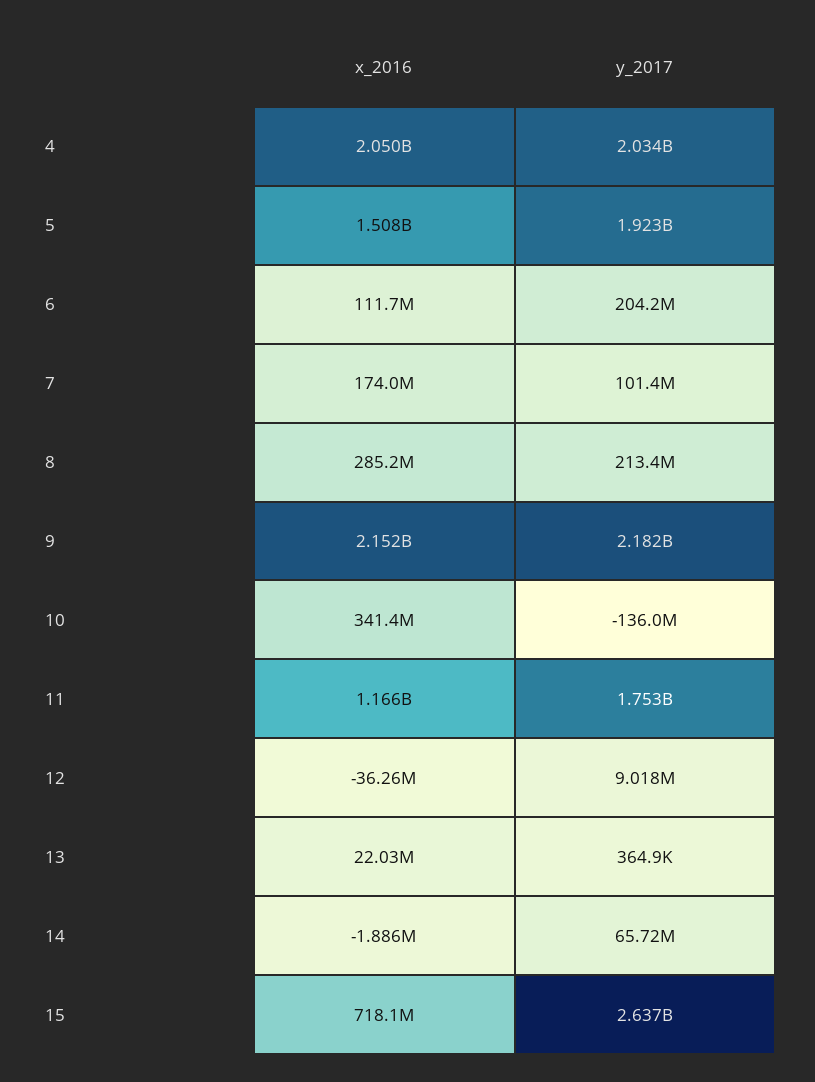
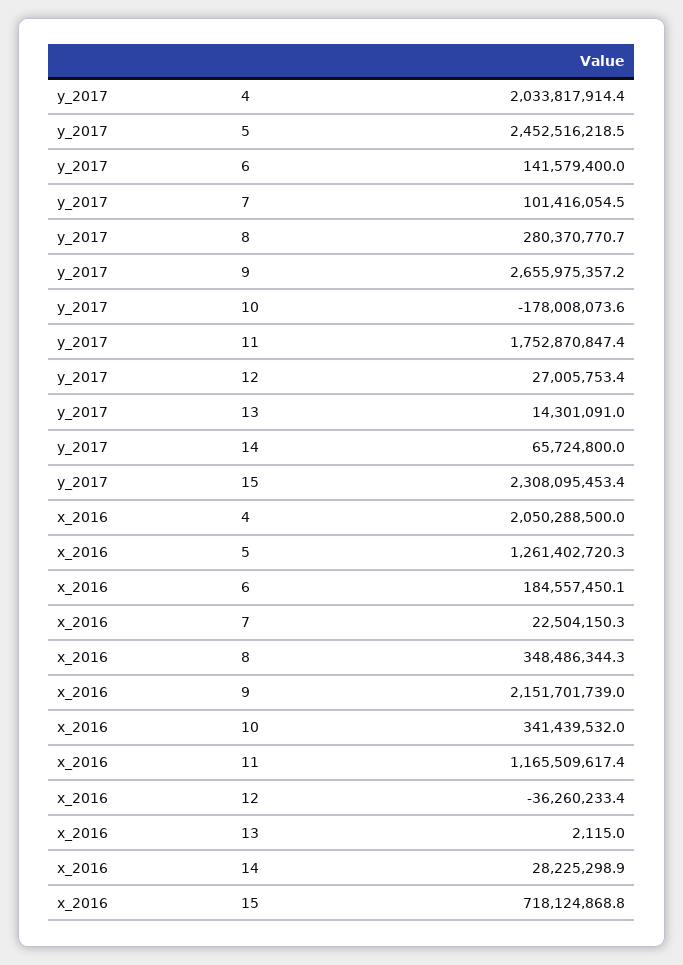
x_2016, 5: 1508000000 -> 1261402720.3
y_2017, 5: 1923000000 -> 2452516218.5
x_2016, 6: 111700000 -> 184557450.1
y_2017, 6: 204200000 -> 141579400
x_2016, 7: 174000000 -> 22504150.3
x_2016, 8: 285200000 -> 348486344.3
y_2017, 8: 213400000 -> 280370770.7
y_2017, 9: 2182000000 -> 2655975357.2
y_2017, 10: -136000000 -> -178008073.6
y_2017, 12: 9018000 -> 27005753.4
x_2016, 13: 22030000 -> 2115
y_2017, 13: 364900 -> 14301091
x_2016, 14: -1886000 -> 28225298.9
y_2017, 15: 2637000000 -> 2308095453.4

